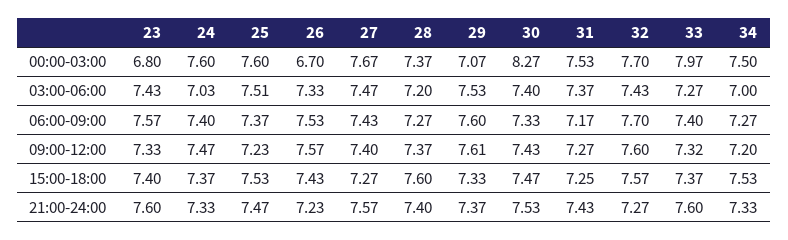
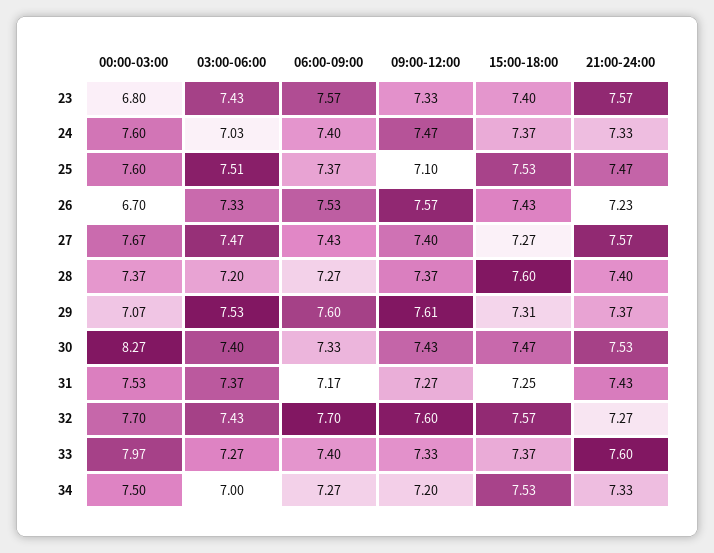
25, 09:00-12:00: 7.23 -> 7.1
33, 09:00-12:00: 7.32 -> 7.33
29, 15:00-18:00: 7.33 -> 7.31
23, 21:00-24:00: 7.6 -> 7.57

